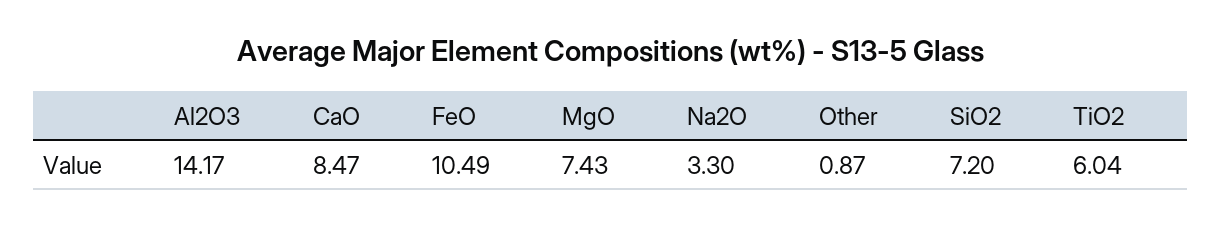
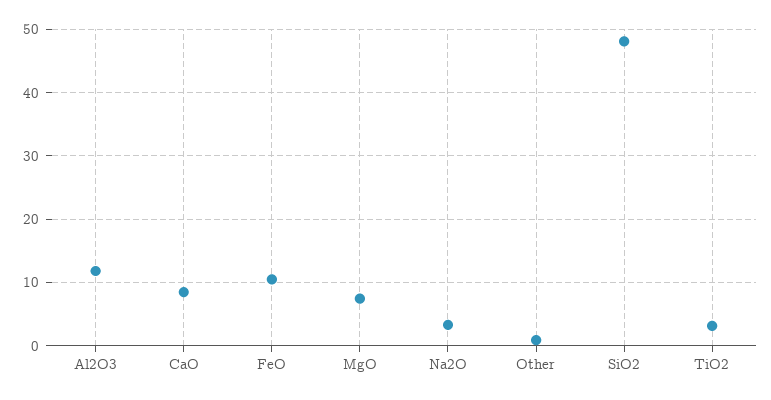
Al2O3: 14.17 -> 12
SiO2: 7.2 -> 48
TiO2: 6.04 -> 3

